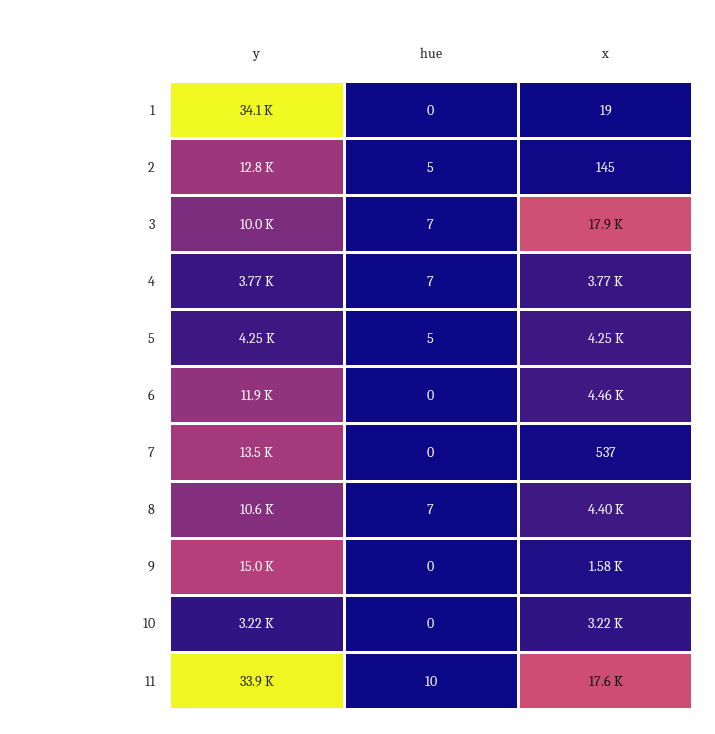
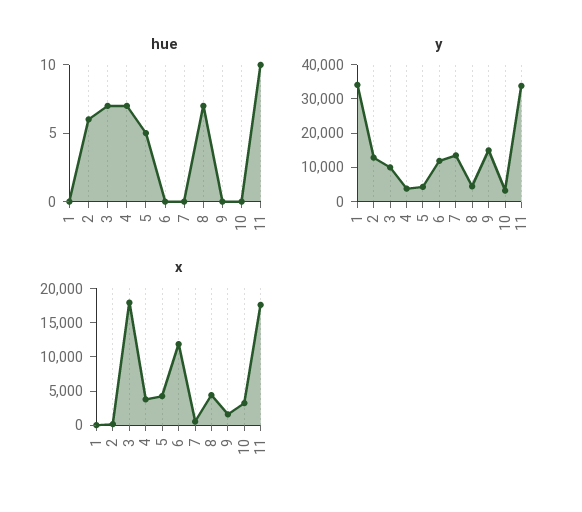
hue, 2: 5 -> 6
x, 6: 4460 -> 12500
y, 8: 10600 -> 5000

